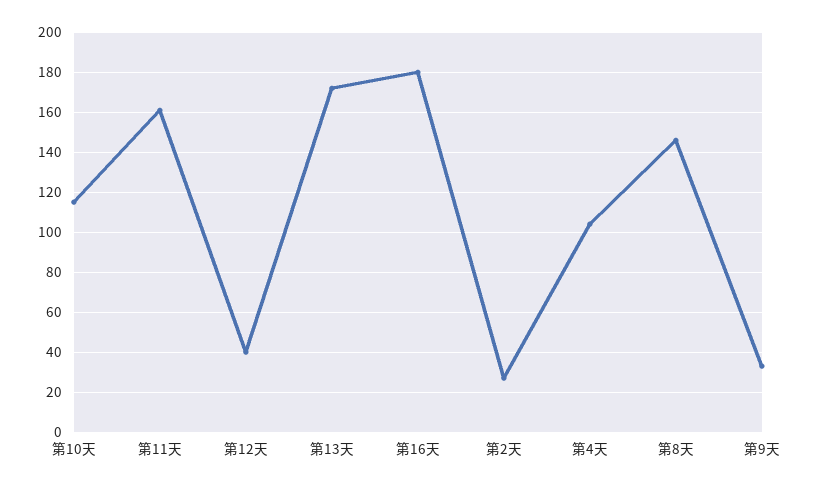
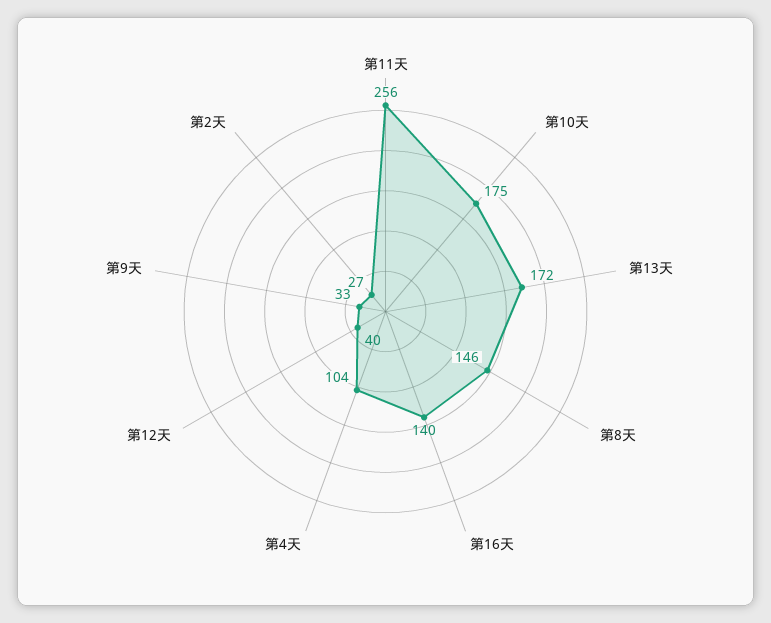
第10天: 115 -> 175
第11天: 160 -> 256
第16天: 180 -> 140

